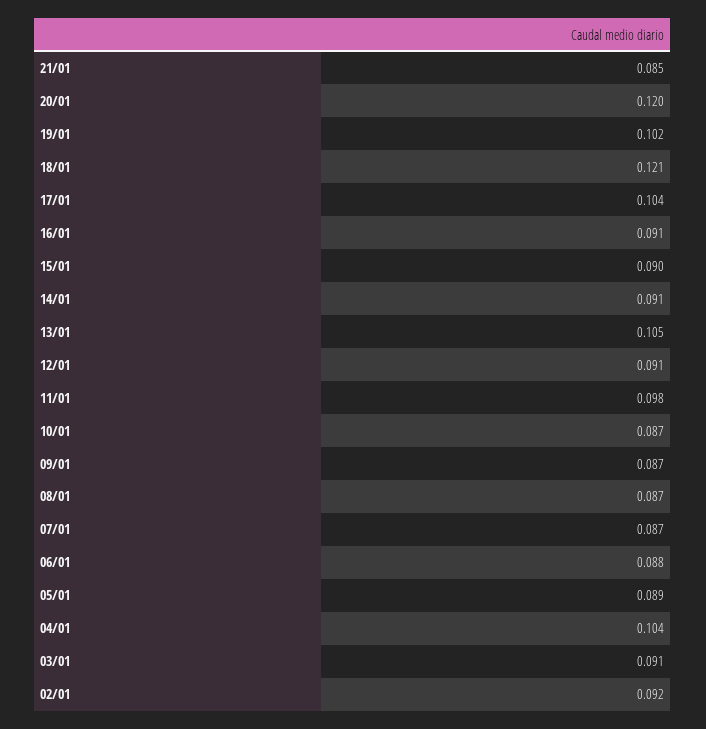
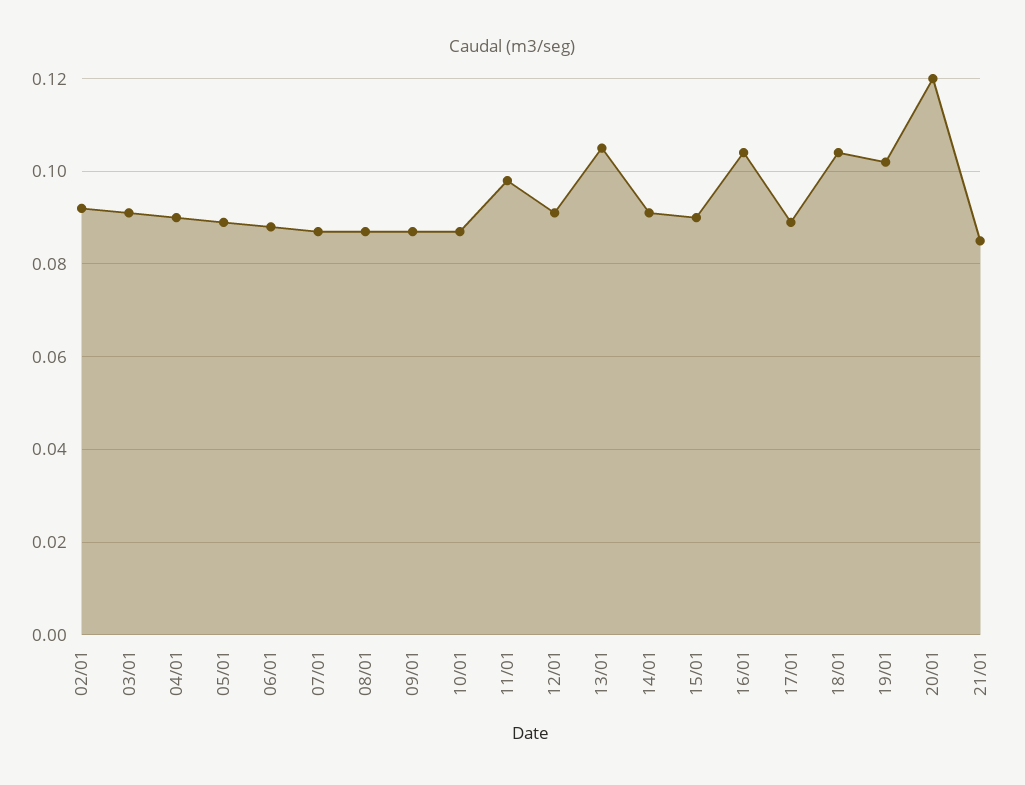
18/01: 0.121 -> 0.105
17/01: 0.104 -> 0.09
16/01: 0.091 -> 0.105
04/01: 0.104 -> 0.09

